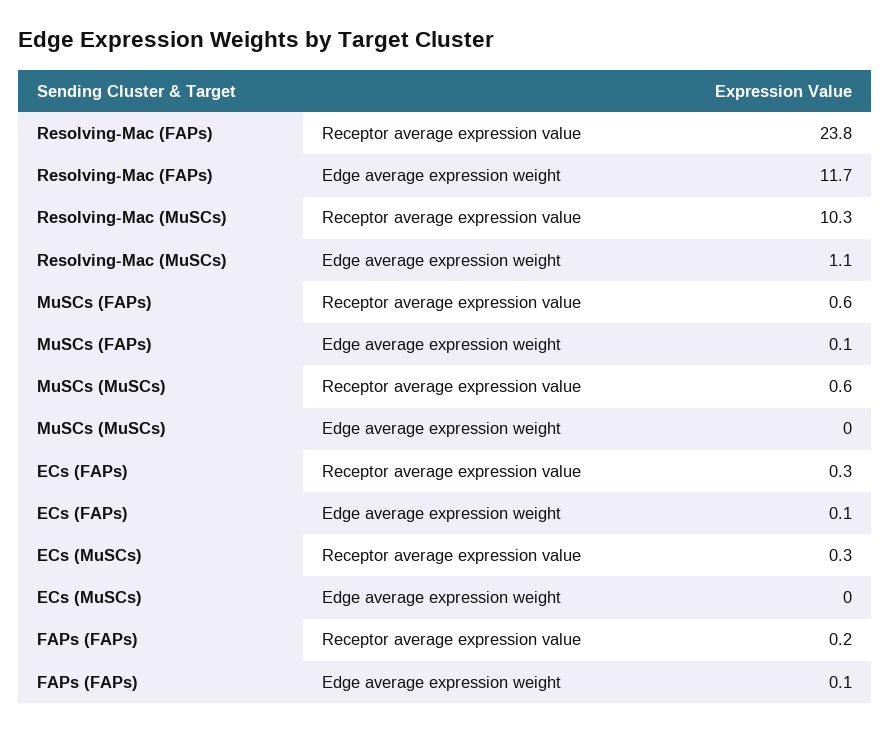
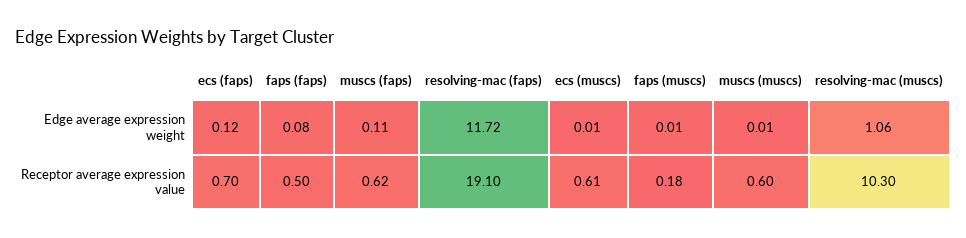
Resolving-Mac (FAPs), Receptor average expression value: 23.8 -> 19.1
ECs (FAPs), Receptor average expression value: 0.3 -> 0.7
ECs (MuSCs), Receptor average expression value: 0.3 -> 0.61
FAPs (FAPs), Receptor average expression value: 0.2 -> 0.5
faps (muscs), Edge average expression weight: none -> 0.01
faps (muscs), Receptor average expression value: none -> 0.18

